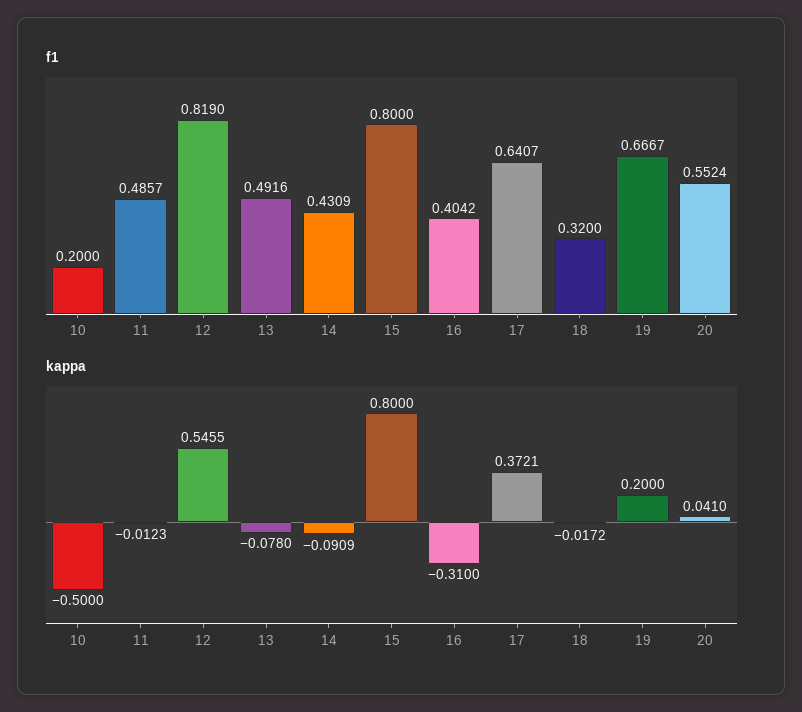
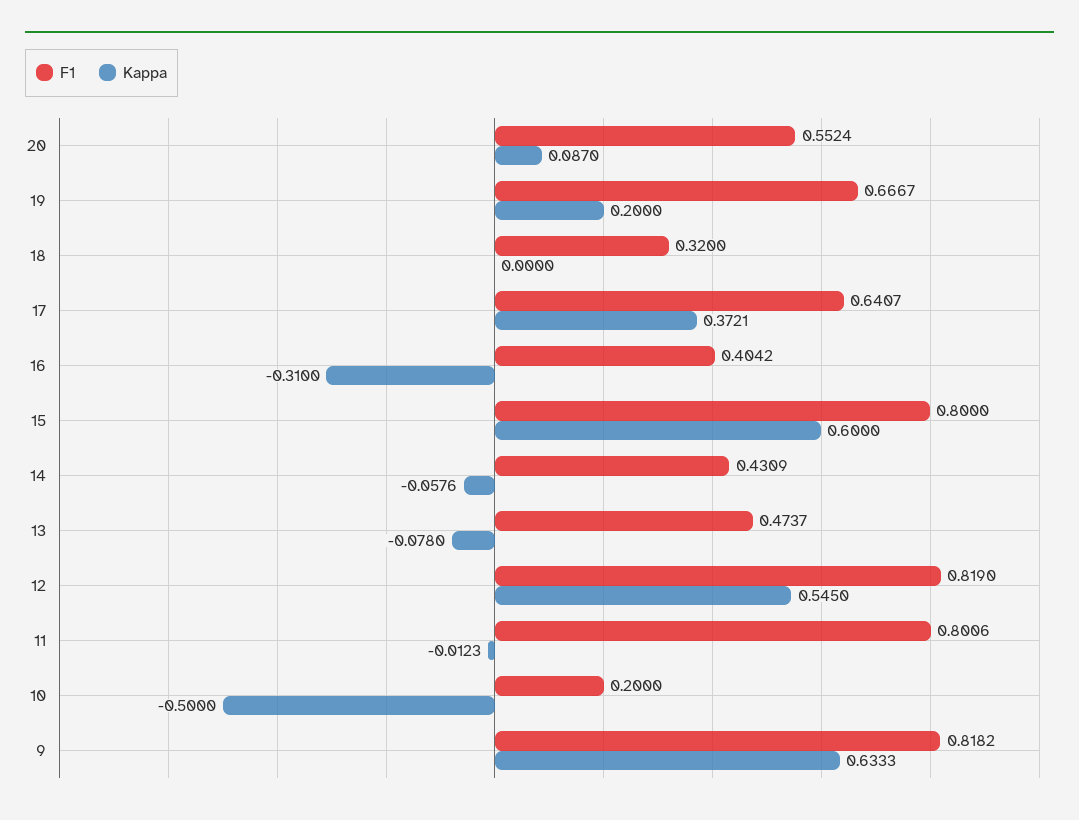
f1, 11: 0.4857 -> 0.8006
f1, 13: 0.4916 -> 0.4737
kappa, 12: 0.5455 -> 0.545
kappa, 14: -0.0909 -> -0.0576
kappa, 15: 0.8 -> 0.6
kappa, 18: -0.0172 -> 0
kappa, 20: 0.041 -> 0.087
f1, 9: none -> 0.8182
kappa, 9: none -> 0.6333

